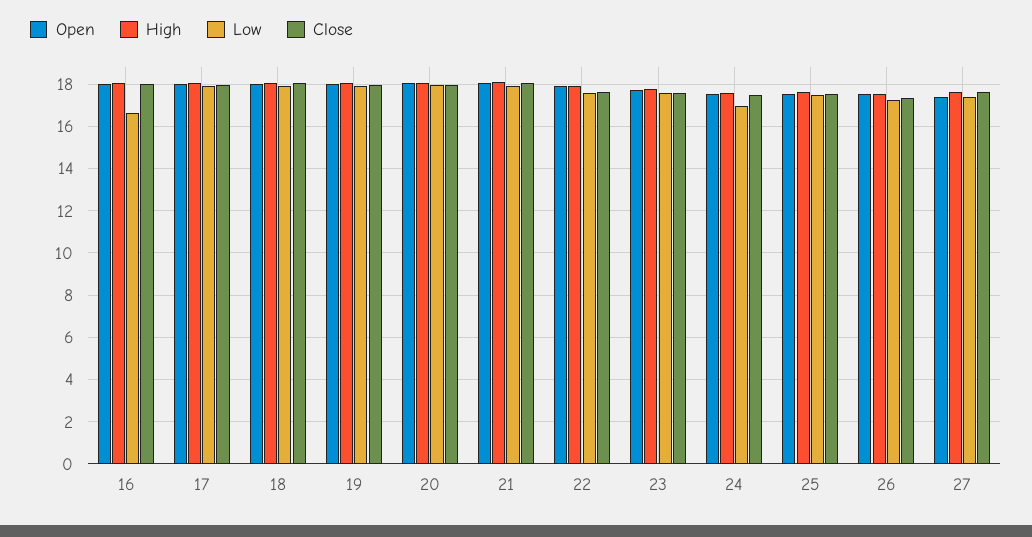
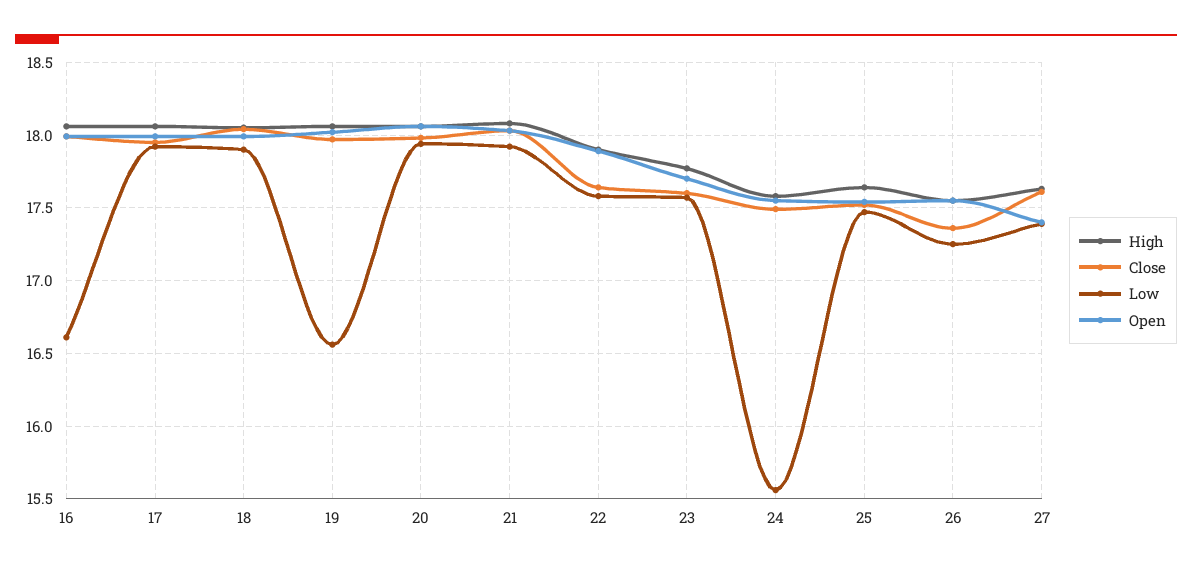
Low, 19: 18 -> 16.55
Low, 24: 17 -> 15.55

